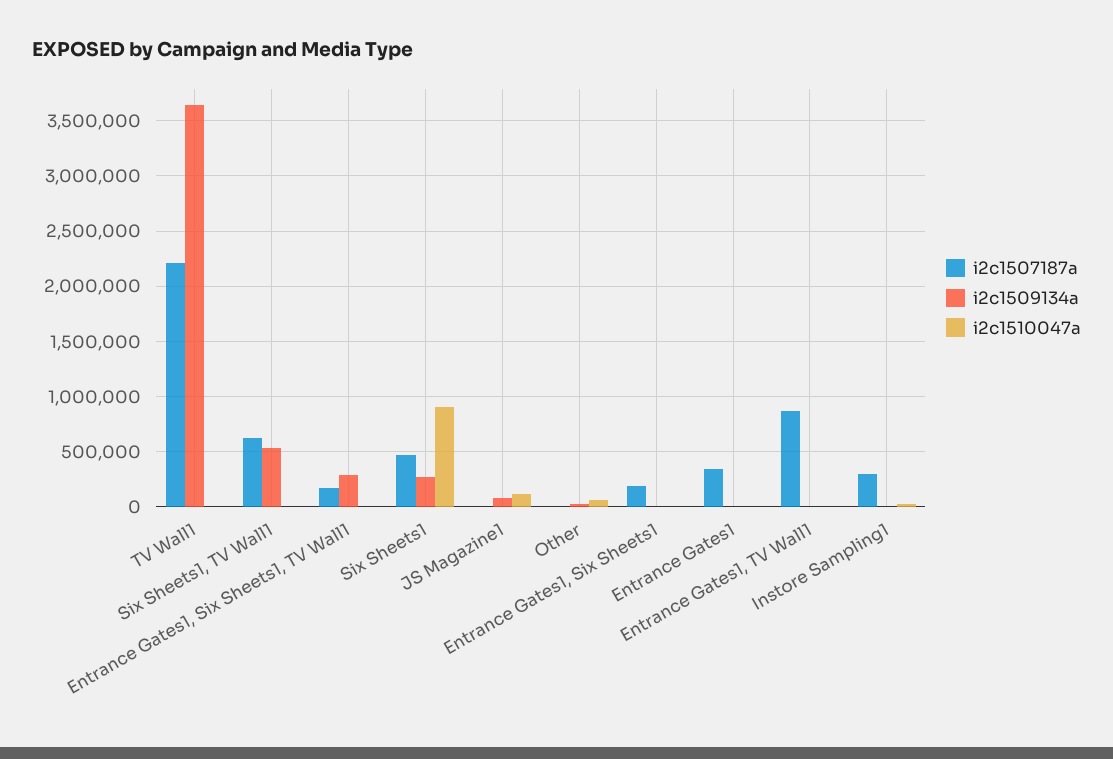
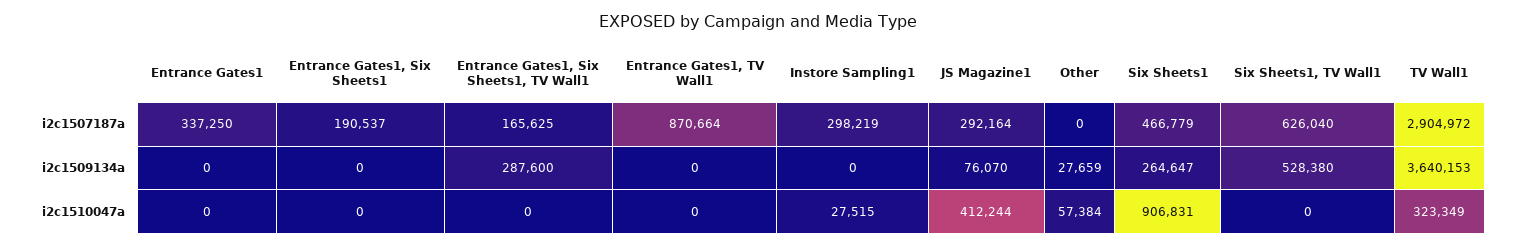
i2c1507187a, TV Wall1: 2200000 -> 2904972
i2c1510047a, TV Wall1: 0 -> 323349
i2c1507187a, JS Magazine1: 0 -> 292164
i2c1510047a, JS Magazine1: 100000 -> 412244

